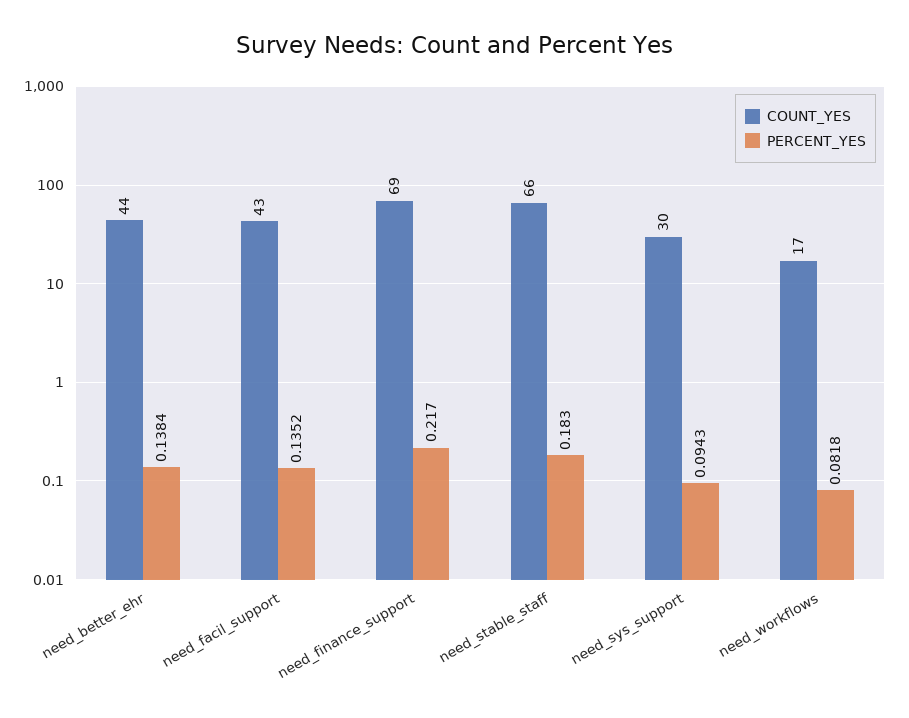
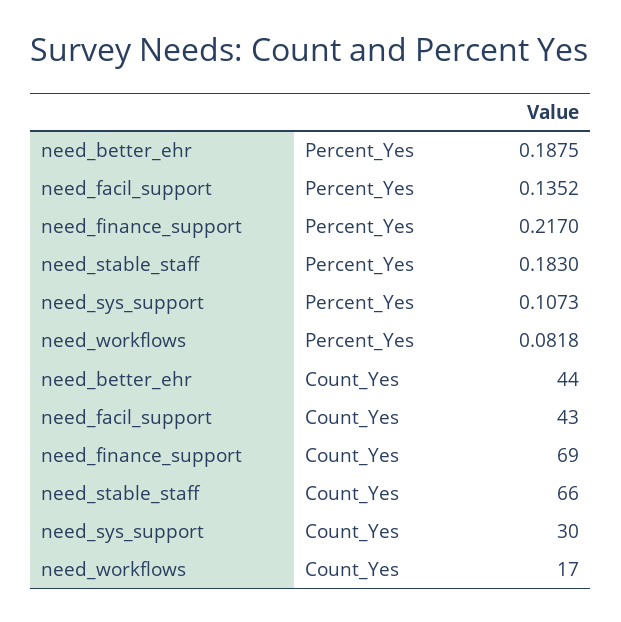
PERCENT_YES, need_better_ehr: 0.1384 -> 0.1875
PERCENT_YES, need_sys_support: 0.0943 -> 0.1073

